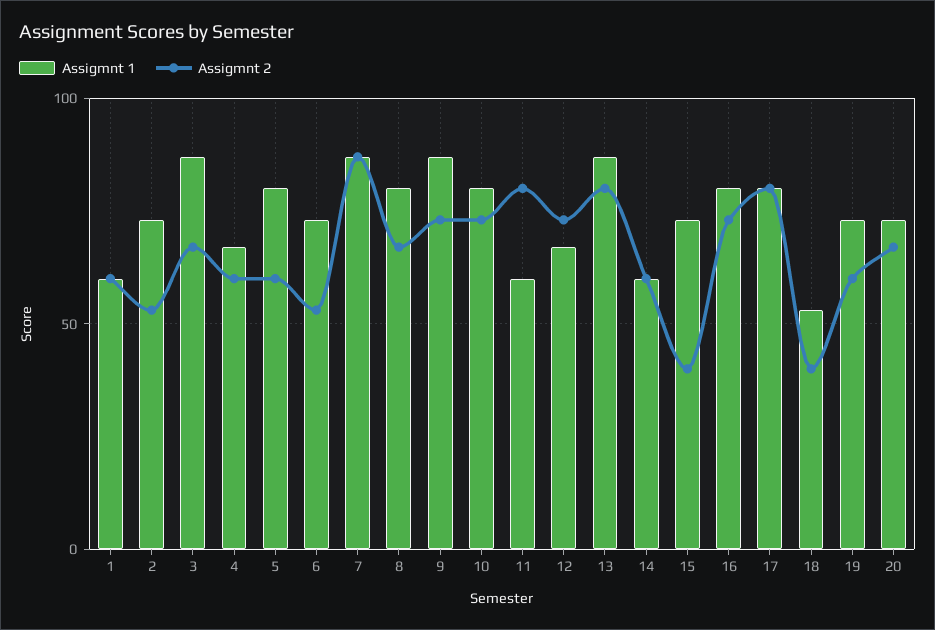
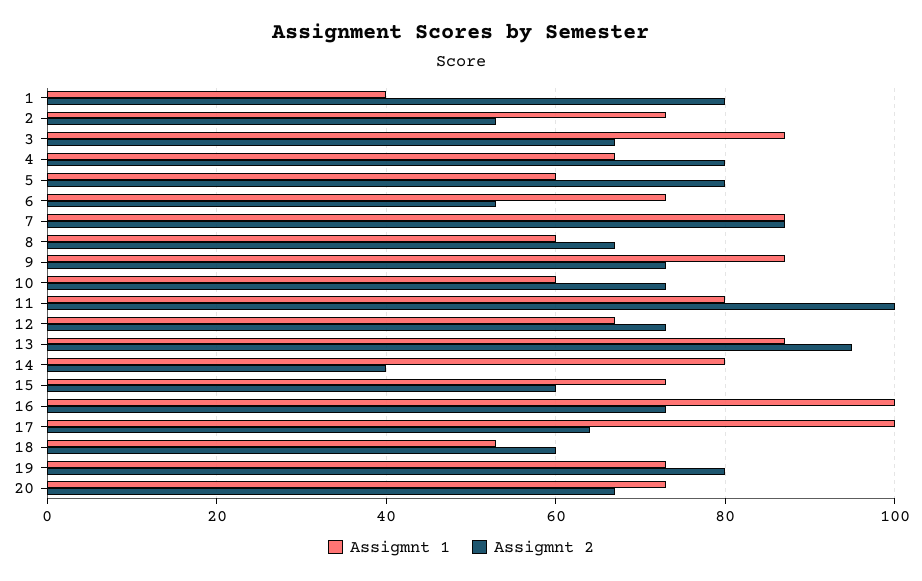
Assigmnt 1, 1: 60 -> 40
Assigmnt 2, 1: 60 -> 80
Assigmnt 2, 4: 60 -> 80
Assigmnt 1, 5: 80 -> 60
Assigmnt 2, 5: 60 -> 80
Assigmnt 1, 8: 80 -> 60
Assigmnt 1, 10: 80 -> 60
Assigmnt 1, 11: 60 -> 80
Assigmnt 2, 11: 80 -> 100
Assigmnt 2, 13: 80 -> 95
Assigmnt 1, 14: 60 -> 80
Assigmnt 2, 14: 60 -> 40
Assigmnt 2, 15: 40 -> 60
Assigmnt 1, 16: 80 -> 100
Assigmnt 1, 17: 80 -> 100
Assigmnt 2, 17: 80 -> 65
Assigmnt 2, 18: 40 -> 60
Assigmnt 2, 19: 60 -> 80

